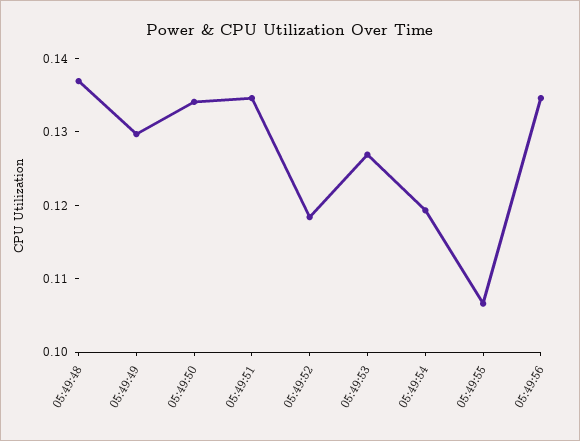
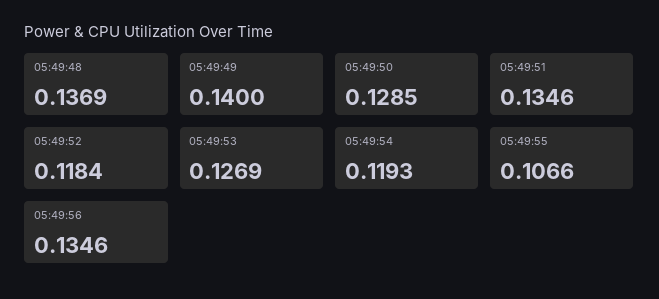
05:49:49: 0.13 -> 0.14
05:49:50: 0.134 -> 0.1285

